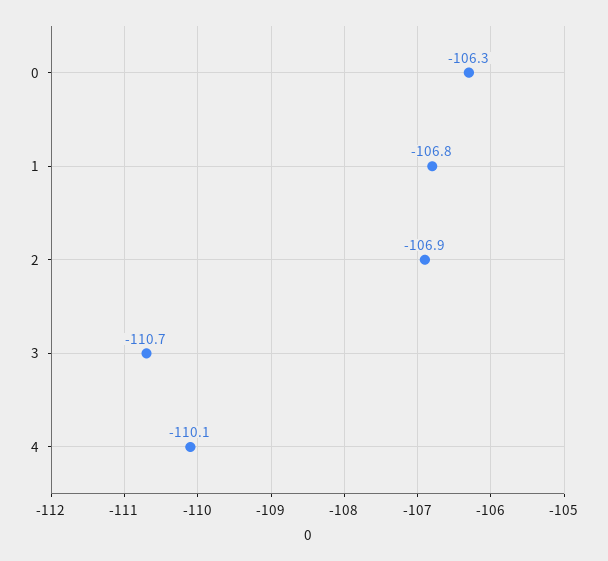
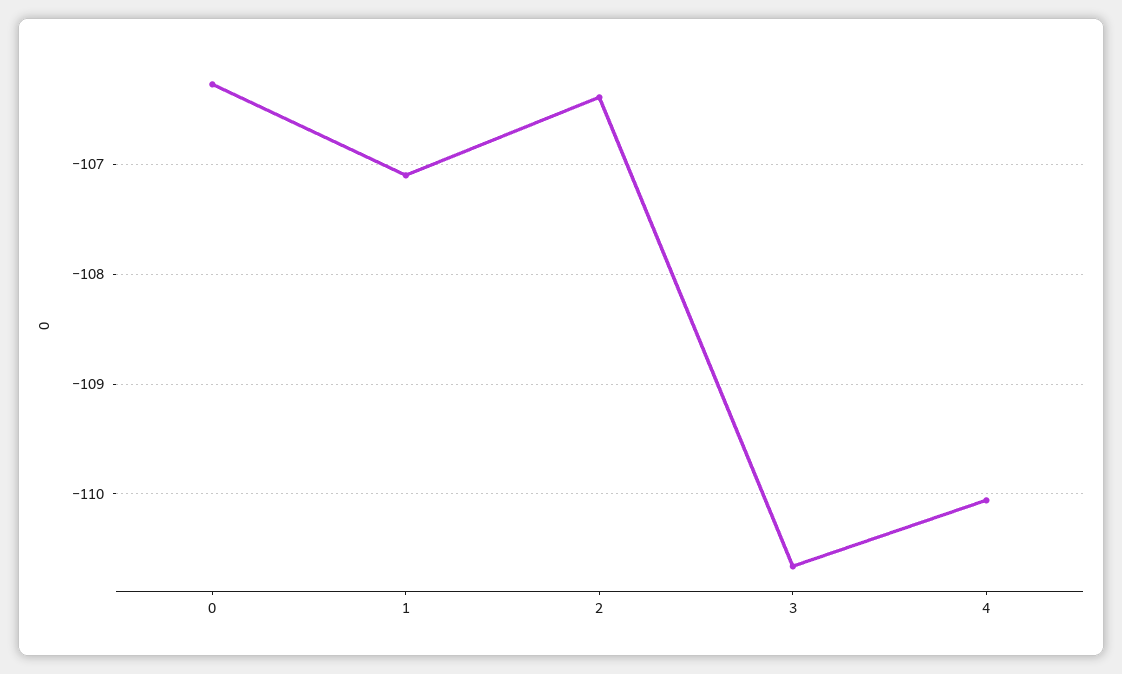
1: -106.8 -> -107.1
2: -106.9 -> -106.4

